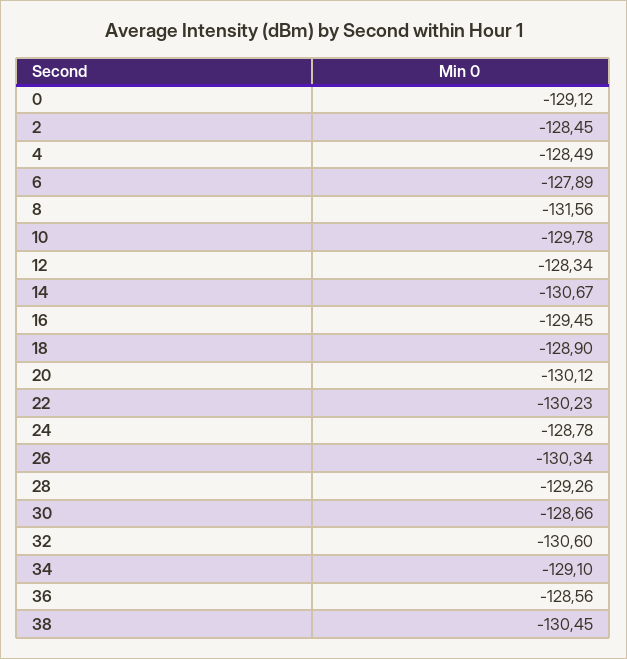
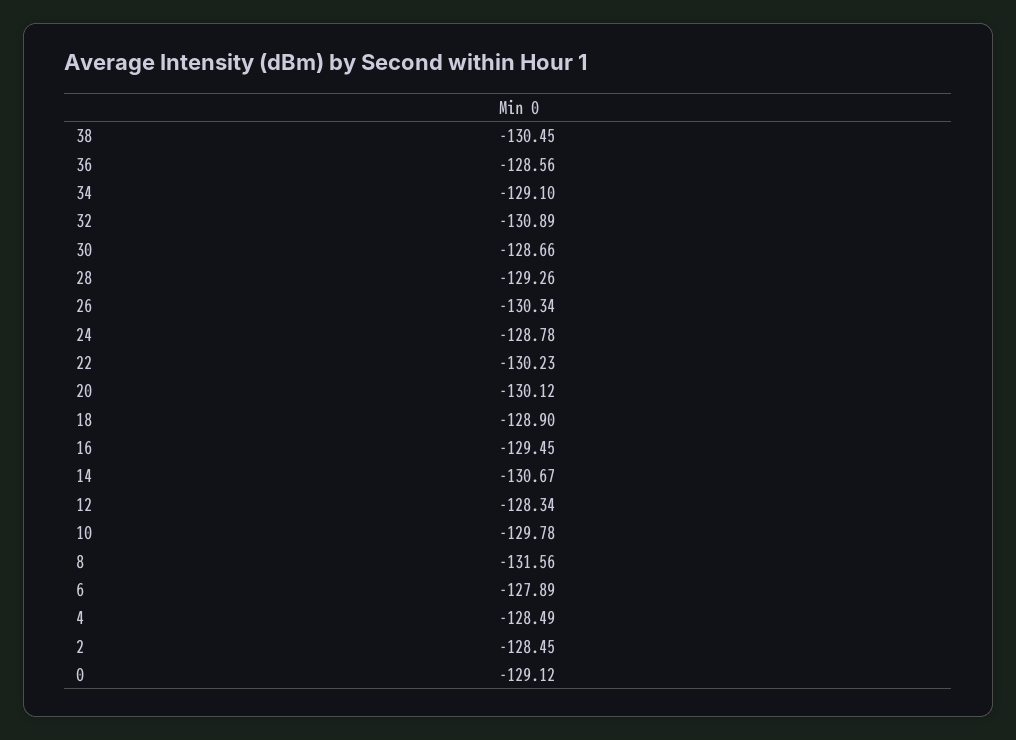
32: -130.6 -> -130.89

